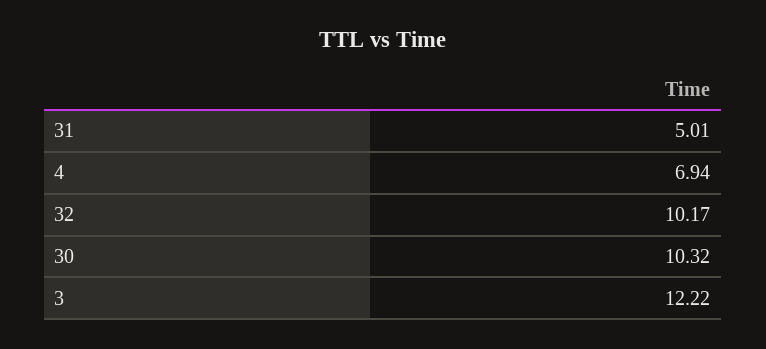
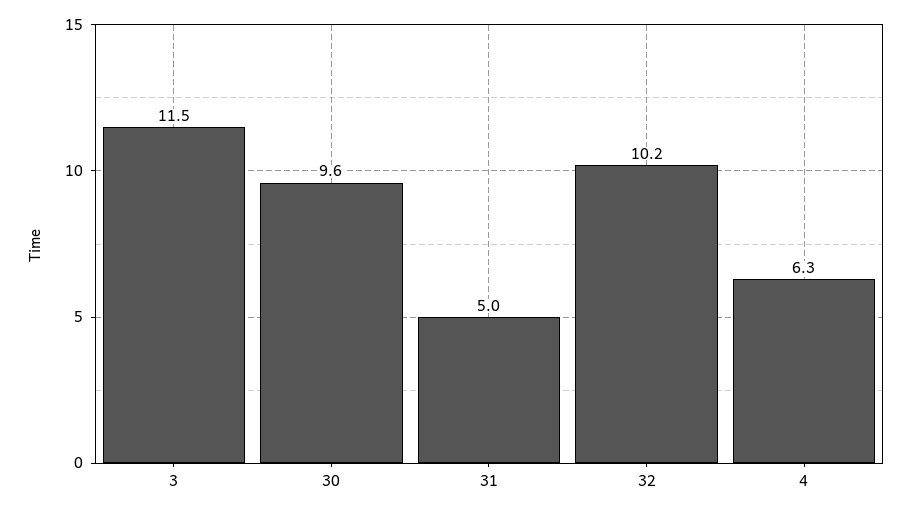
4: 6.94 -> 6.3
30: 10.32 -> 9.6
3: 12.22 -> 11.5

